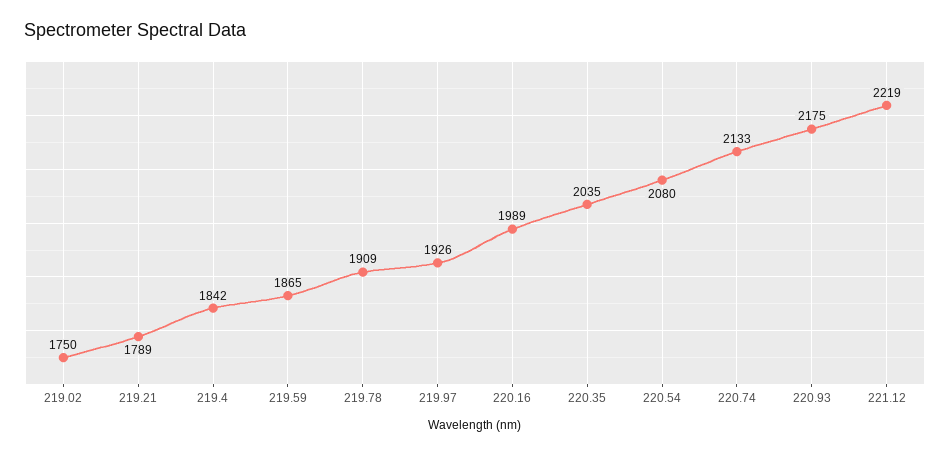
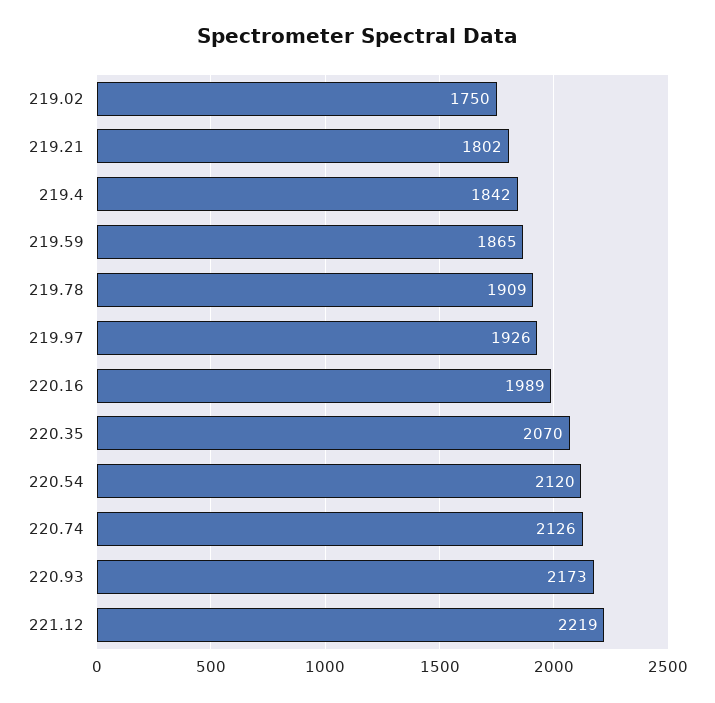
219.21: 1789 -> 1802
220.35: 2035 -> 2070
220.54: 2080 -> 2120
220.74: 2133 -> 2126
220.93: 2175 -> 2173

